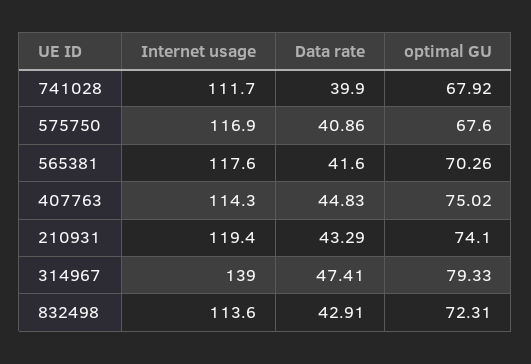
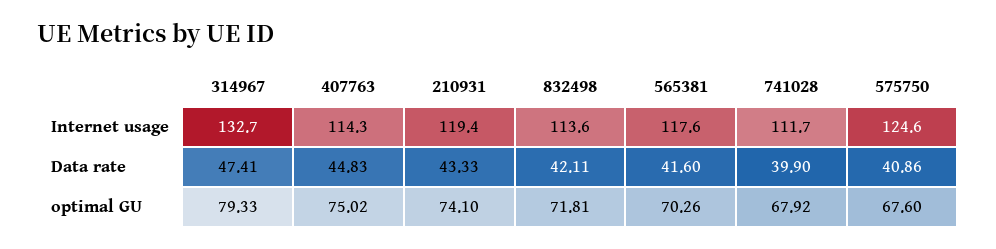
Internet usage, 575750: 116.9 -> 124.6
Data rate, 210931: 43.29 -> 43.33
Internet usage, 314967: 139 -> 132.7
Data rate, 832498: 42.91 -> 42.11
optimal GU, 832498: 72.31 -> 71.81

